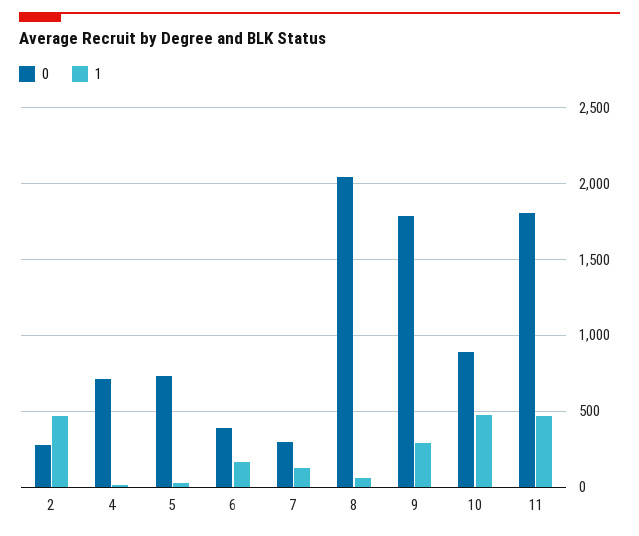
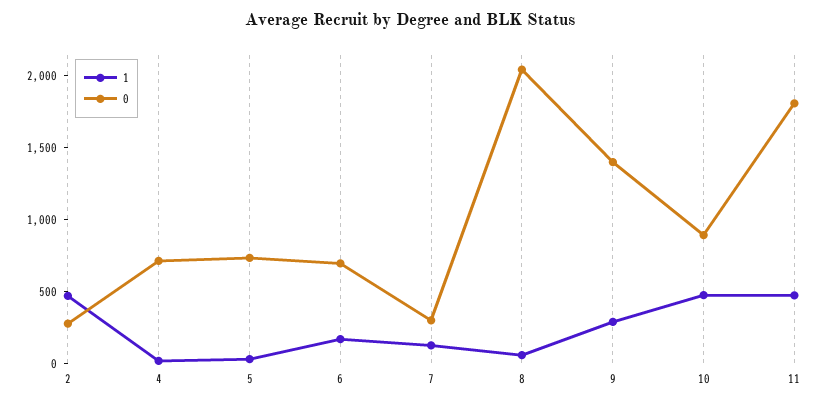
0, 6: 400 -> 700
0, 9: 1800 -> 1400

